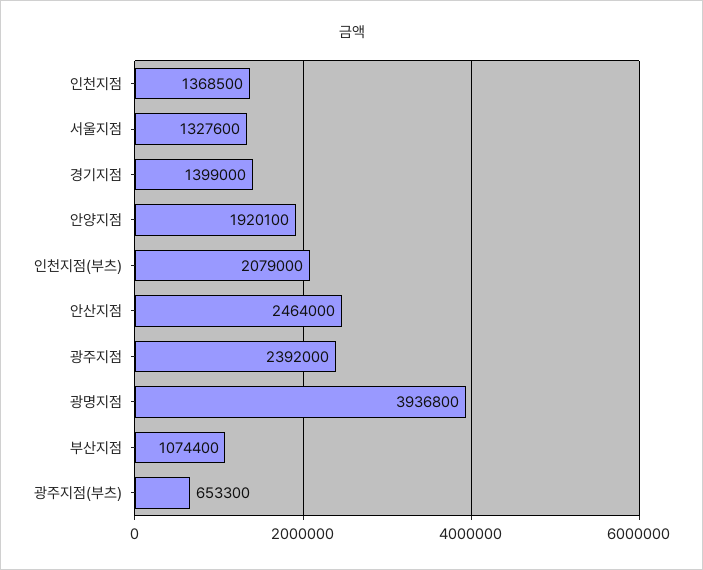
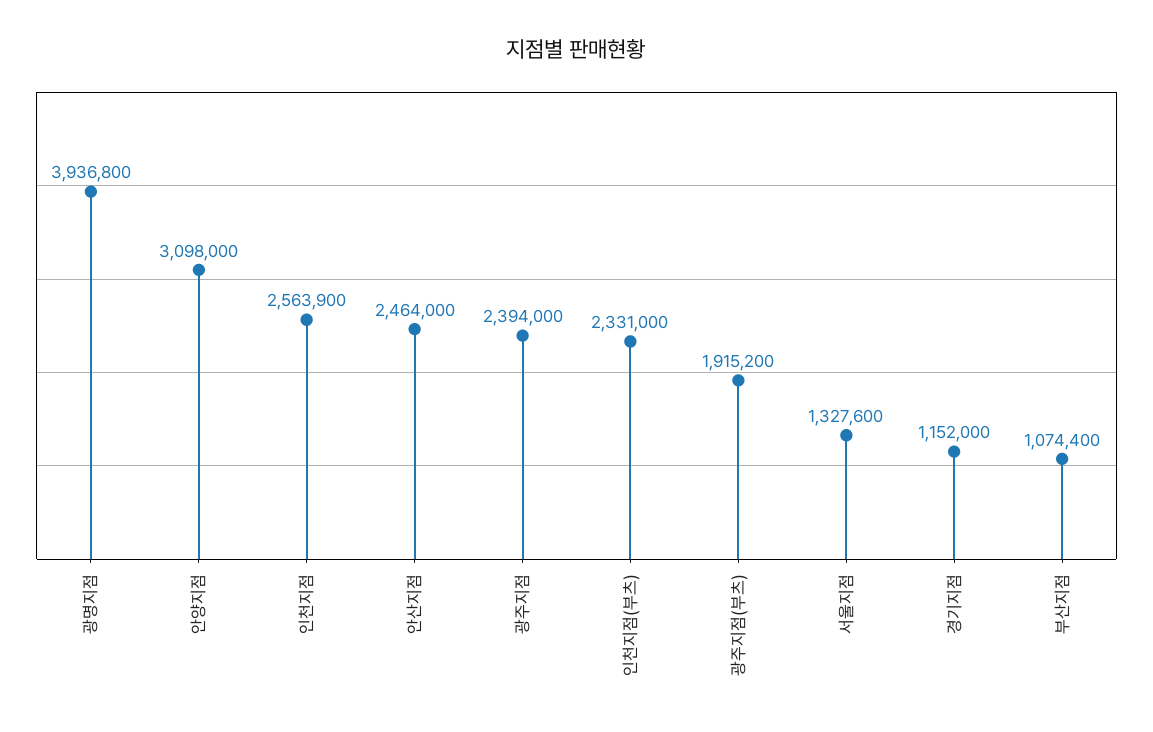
인천지점: 1368500 -> 2563900
경기지점: 1399000 -> 1152000
안양지점: 1920100 -> 3098000
인천지점(부츠): 2079000 -> 2331000
광주지점: 2392000 -> 2394000
광주지점(부츠): 653300 -> 1915200

